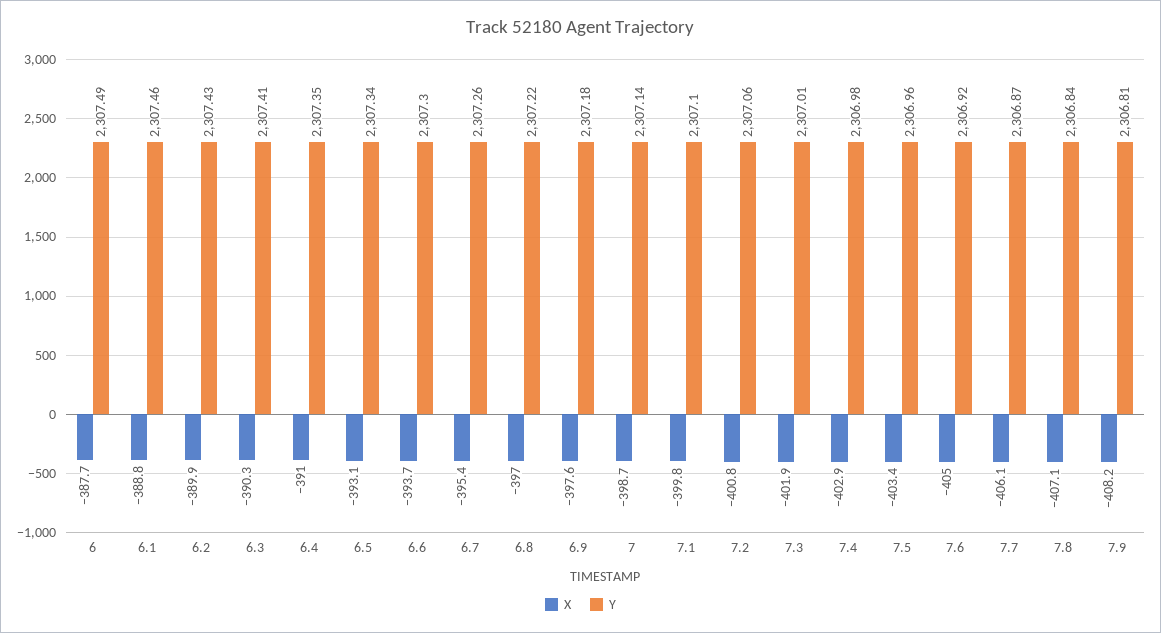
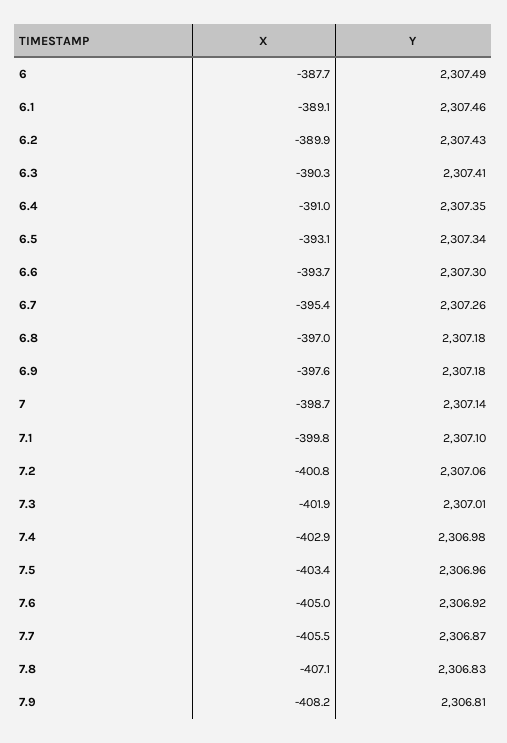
X, 6.1: -388.8 -> -389.1
Y, 6.8: 2307.22 -> 2307.18
X, 7.7: -406.1 -> -405.5
Y, 7.8: 2306.84 -> 2306.83

